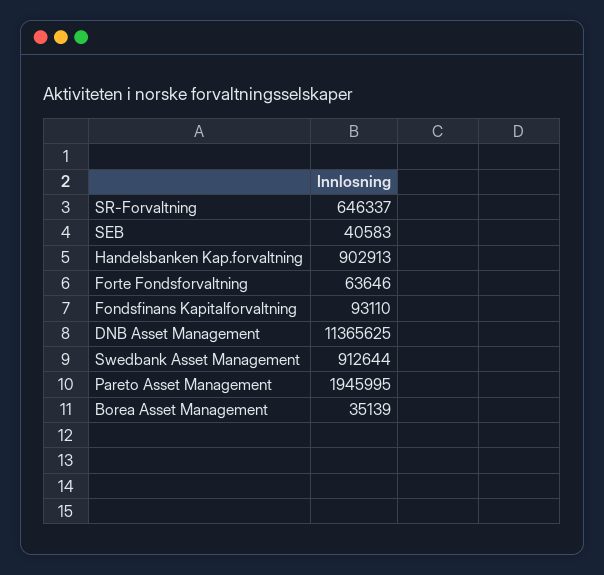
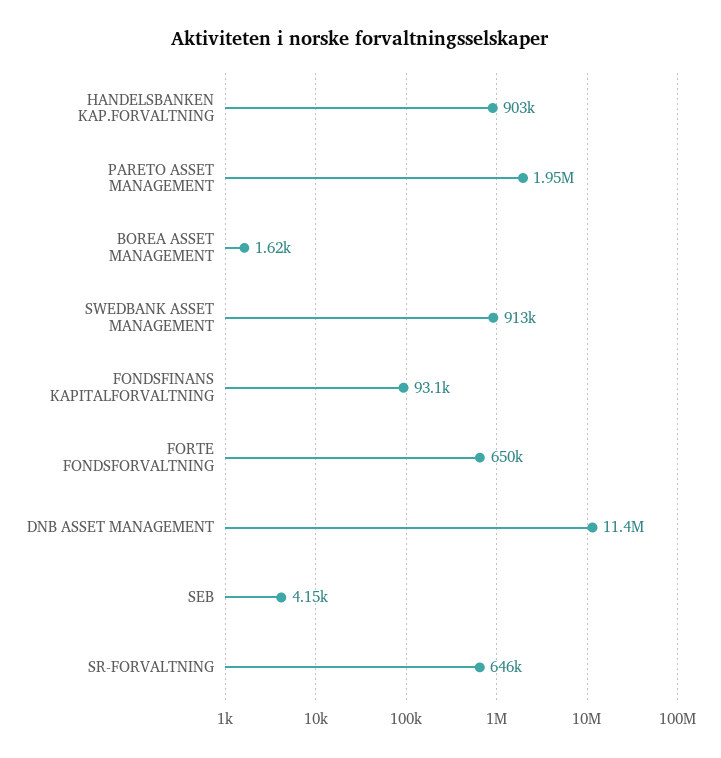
SEB: 40583 -> 4150
Forte Fondsforvaltning: 63646 -> 650000
Borea Asset Management: 35139 -> 1620

